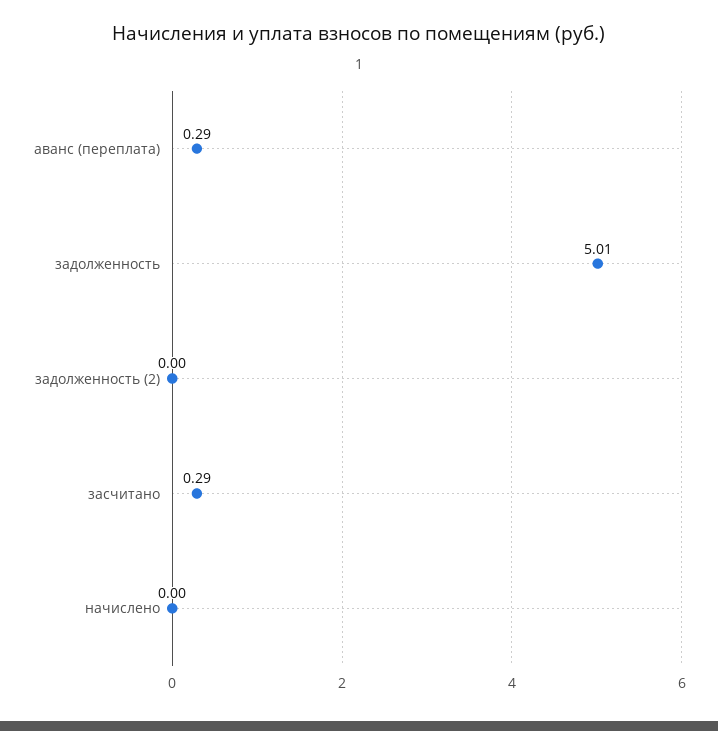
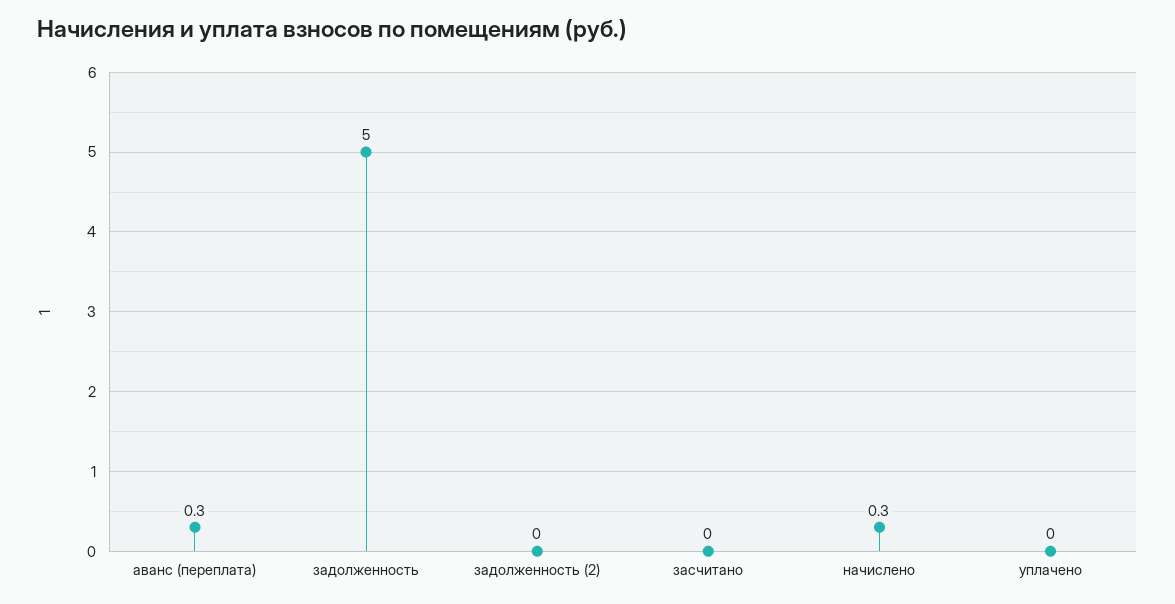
засчитано: 0.29 -> 0
начислено: 0 -> 0.3
уплачено: none -> 0

